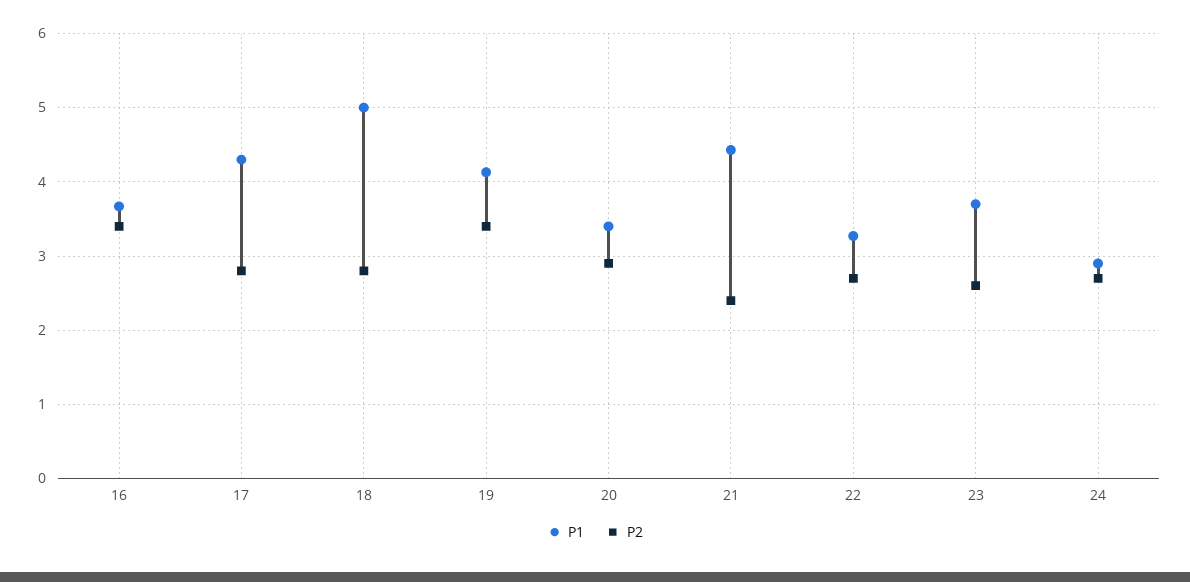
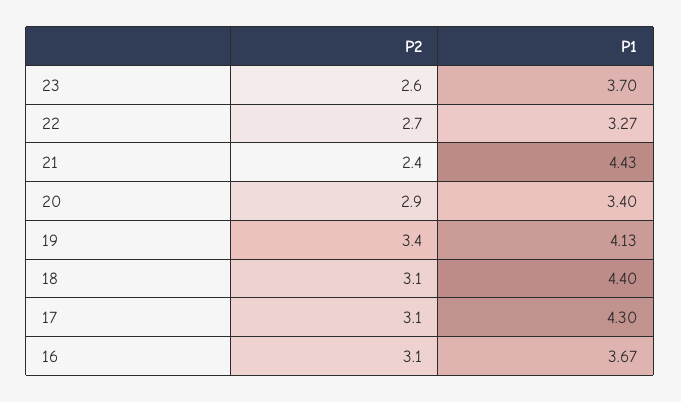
P2, 16: 3.4 -> 3.1
P2, 17: 2.8 -> 3.1
P1, 18: 5 -> 4.4
P2, 18: 2.8 -> 3.1
P1, 24: 2.9 -> none
P2, 24: 2.7 -> none

